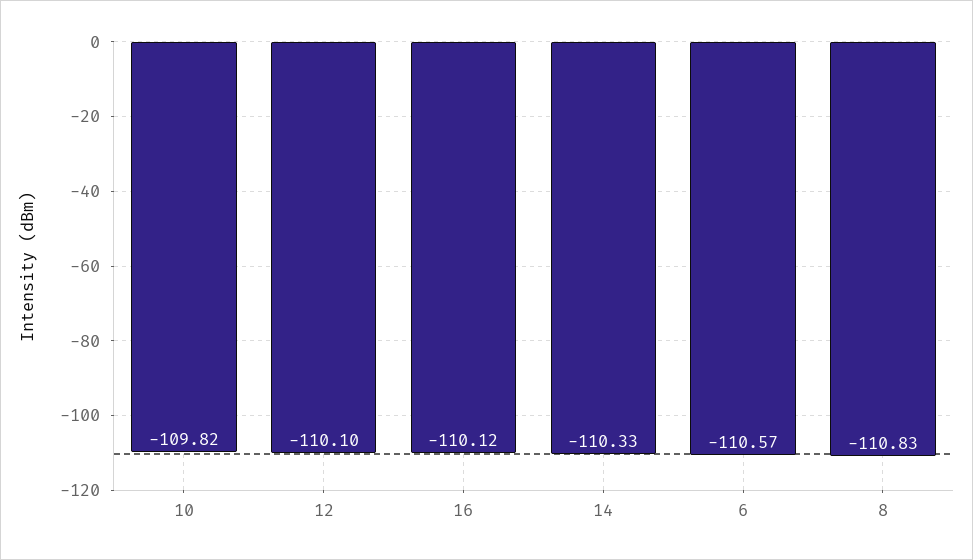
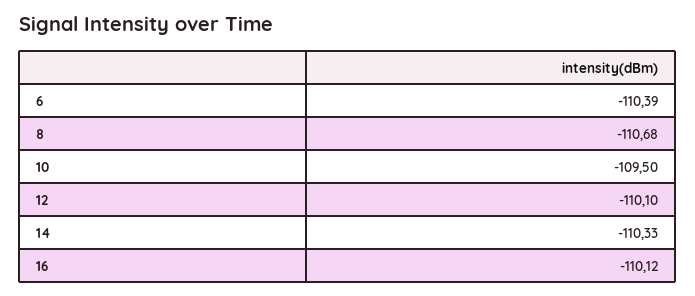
10: -109.82 -> -109.5
6: -110.57 -> -110.39
8: -110.83 -> -110.68

